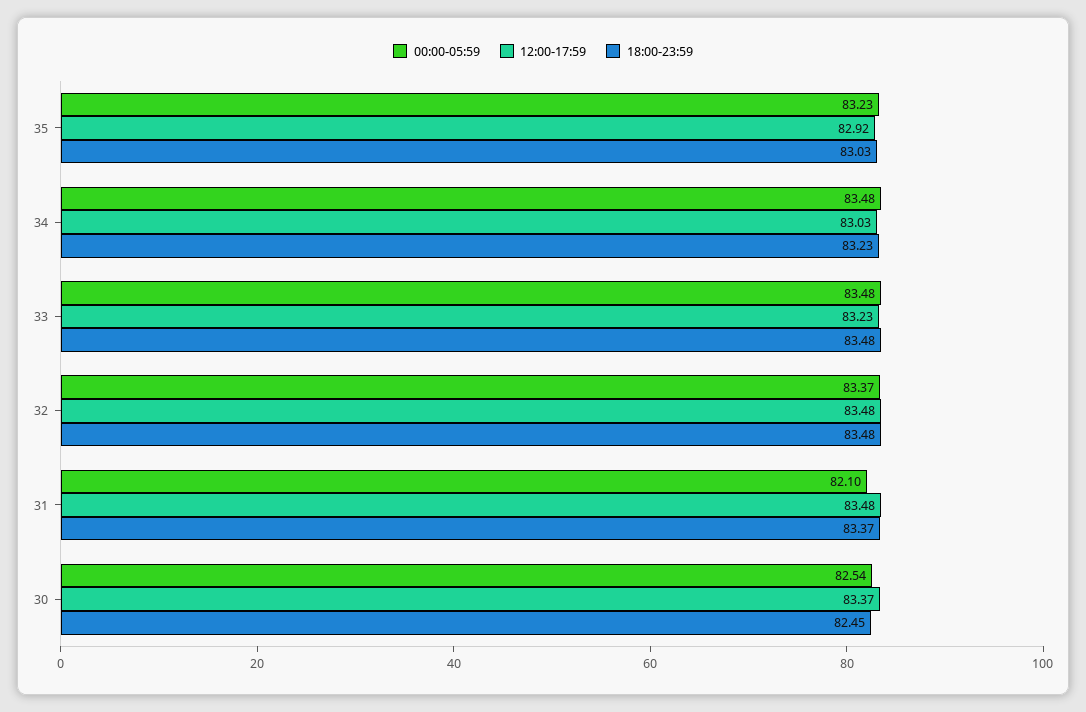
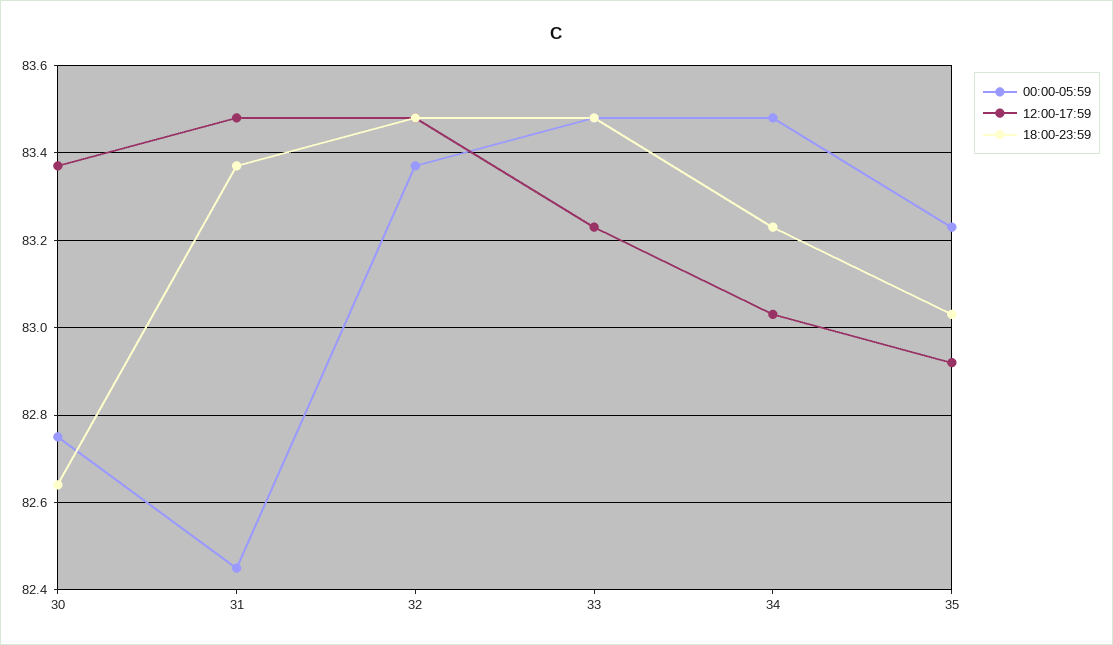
00:00-05:59, 31: 82.1 -> 82.45
00:00-05:59, 30: 82.54 -> 82.75
18:00-23:59, 30: 82.45 -> 82.65

